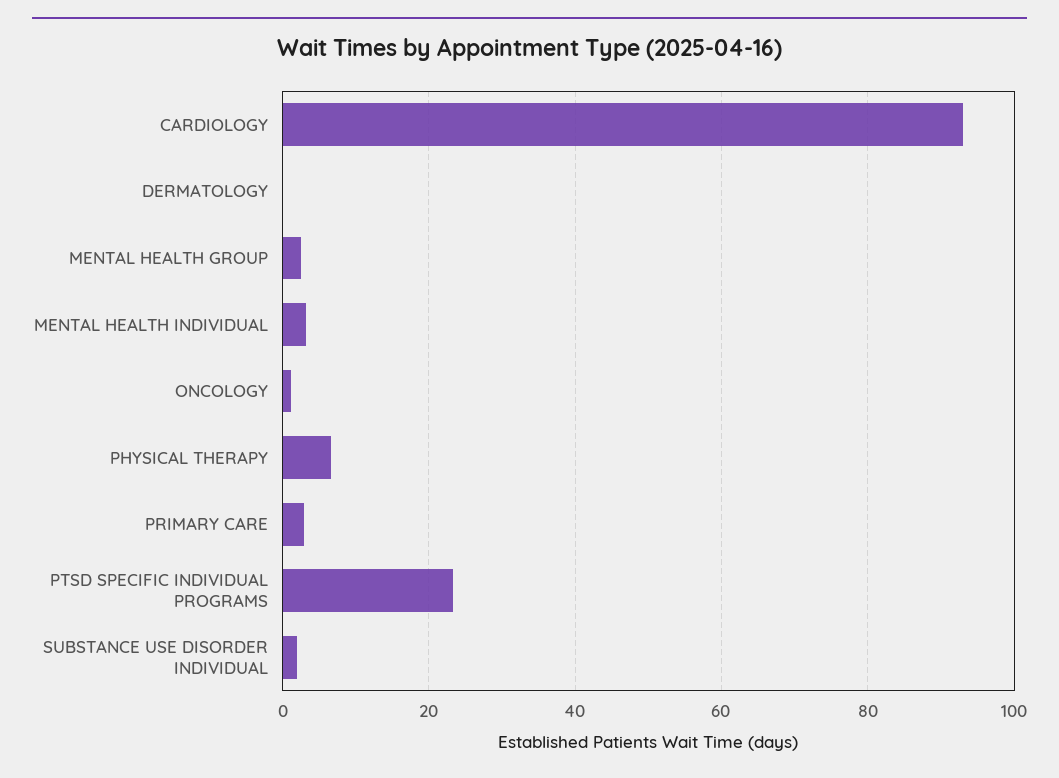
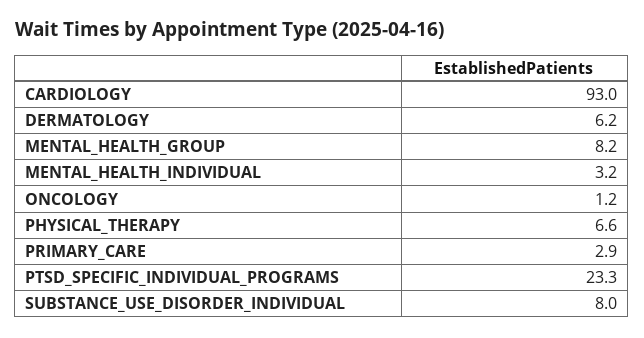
DERMATOLOGY: 0 -> 6.2
MENTAL HEALTH GROUP: 2 -> 8.2
SUBSTANCE USE DISORDER INDIVIDUAL: 2 -> 8

